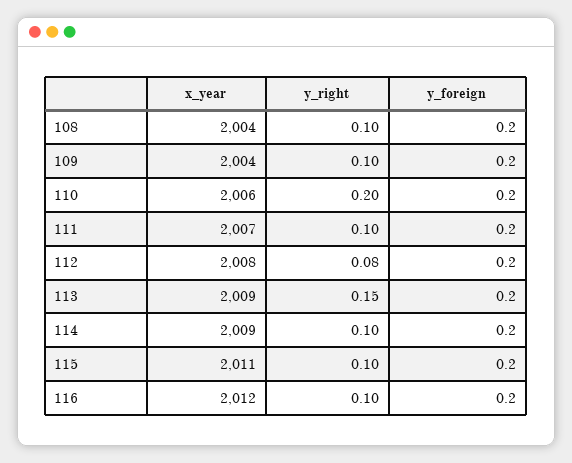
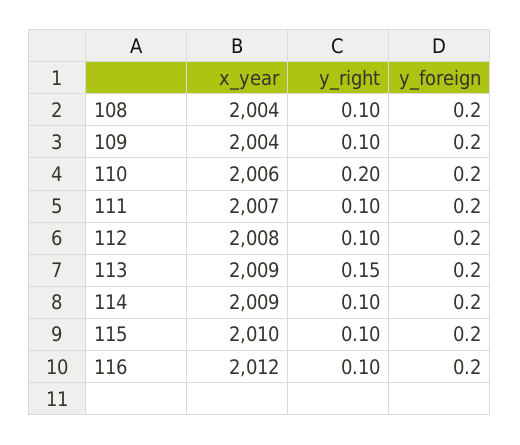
y_right, 112: 0.08 -> 0.1
x_year, 115: 2011 -> 2010

